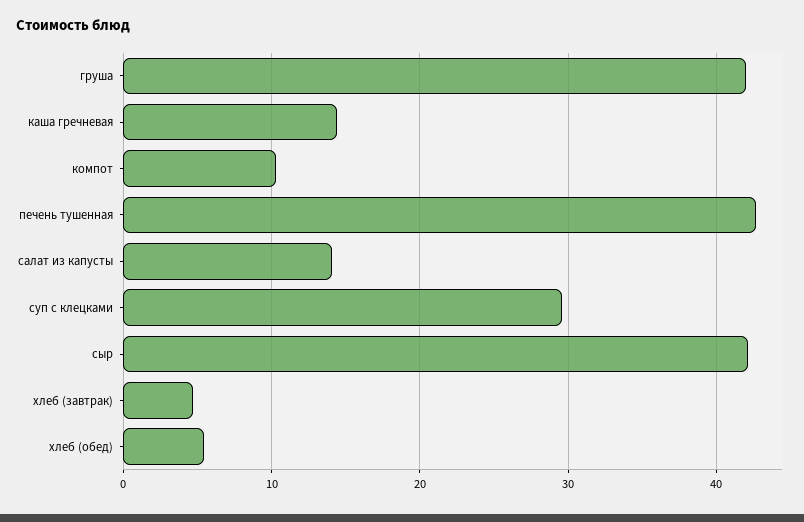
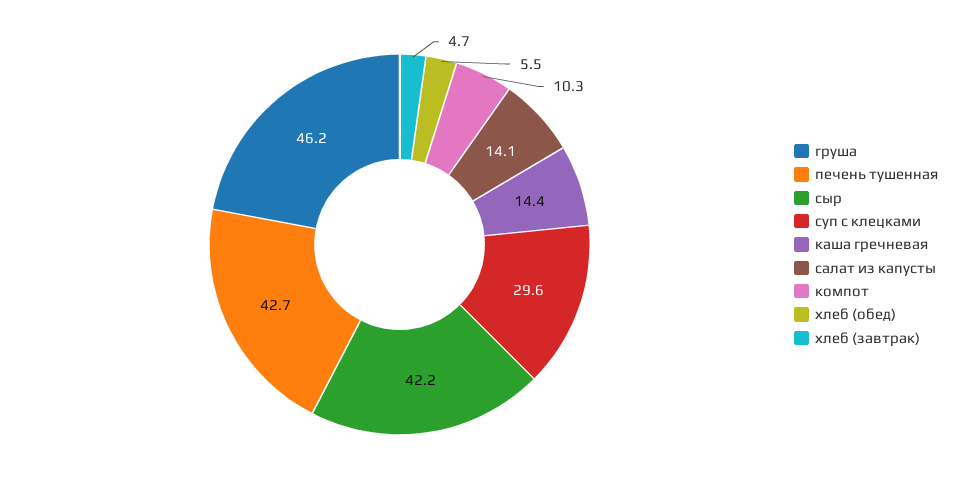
груша: 42 -> 46.2

